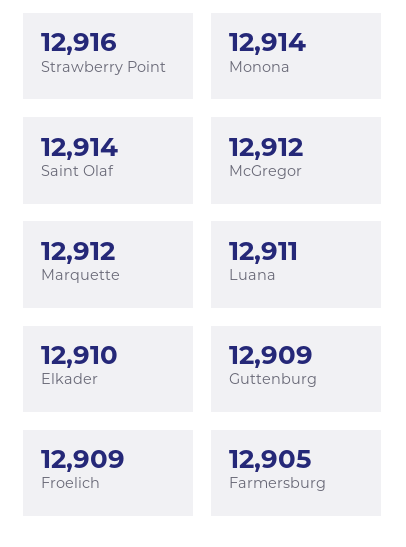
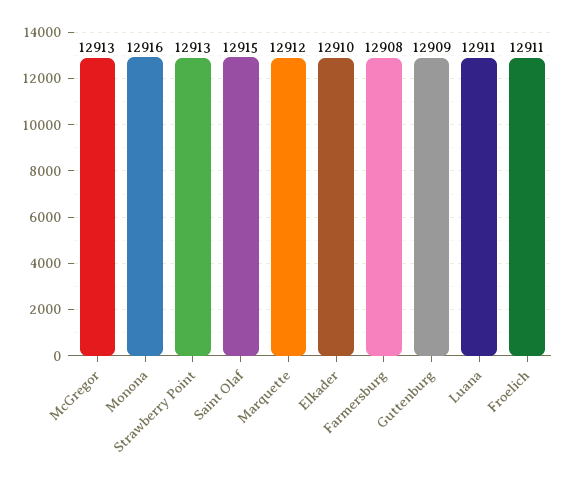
Strawberry Point: 12916 -> 12913
Monona: 12914 -> 12916
Saint Olaf: 12914 -> 12915
McGregor: 12912 -> 12913
Froelich: 12909 -> 12911
Farmersburg: 12905 -> 12908

